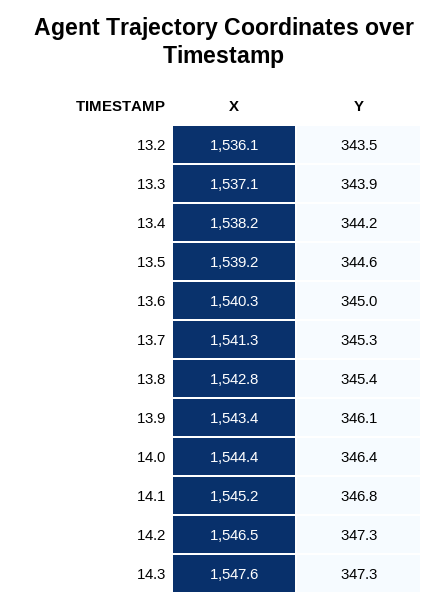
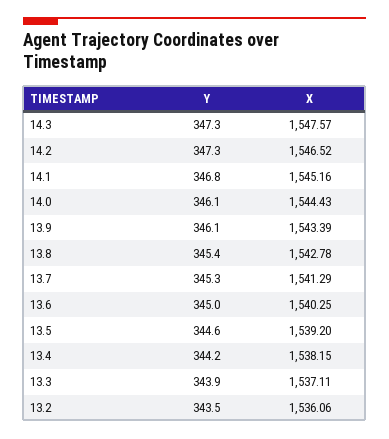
Y, 14.0: 346.4 -> 346.1

